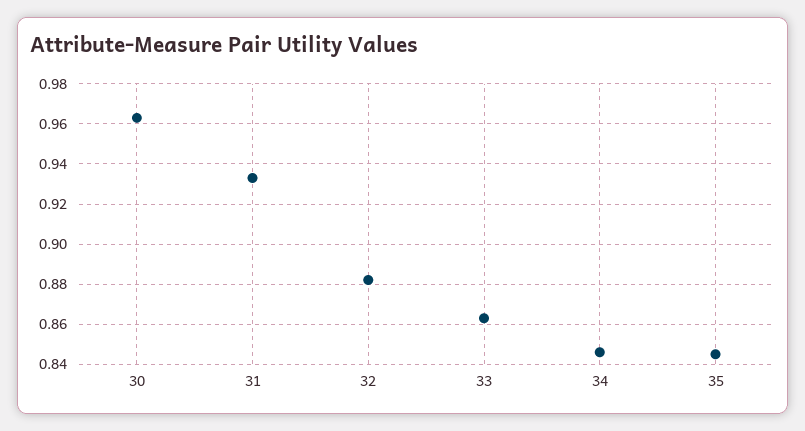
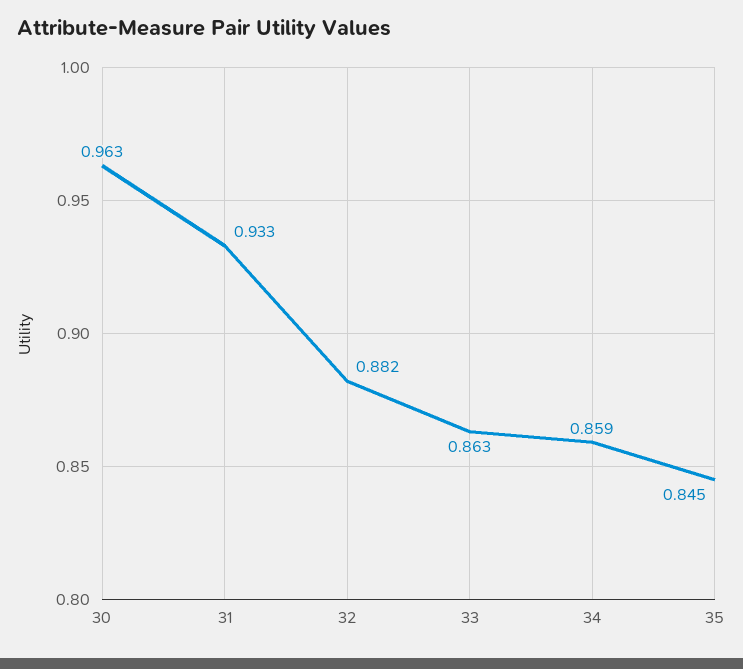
34: 0.845 -> 0.859

